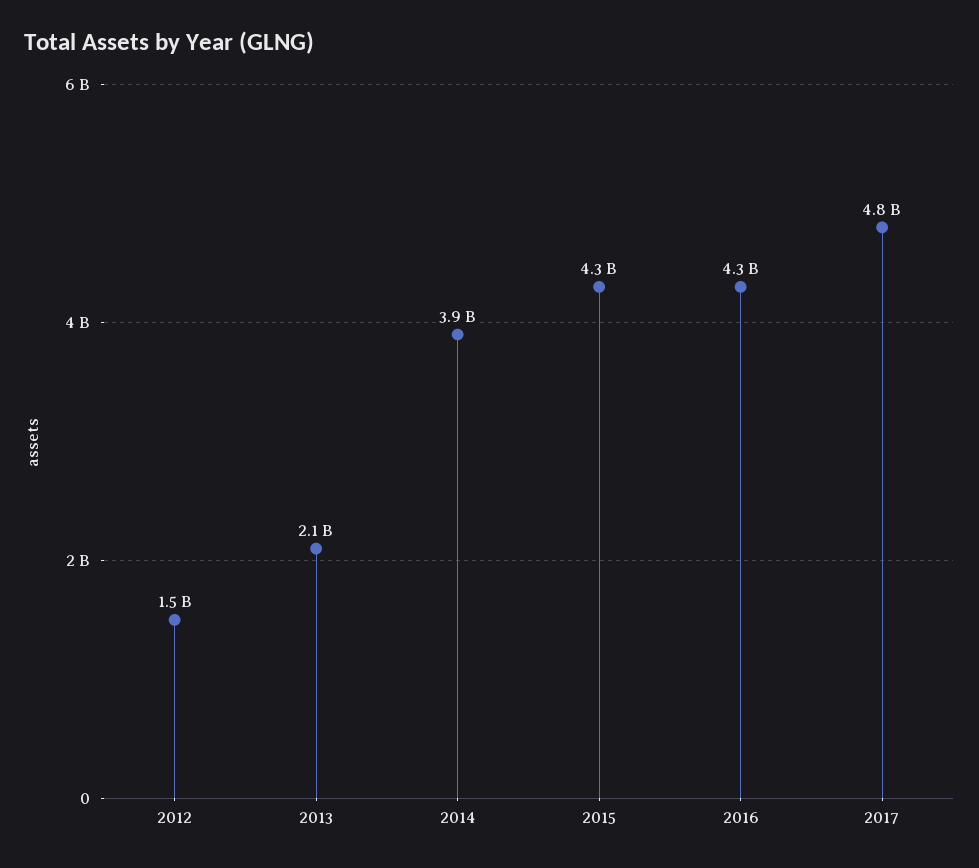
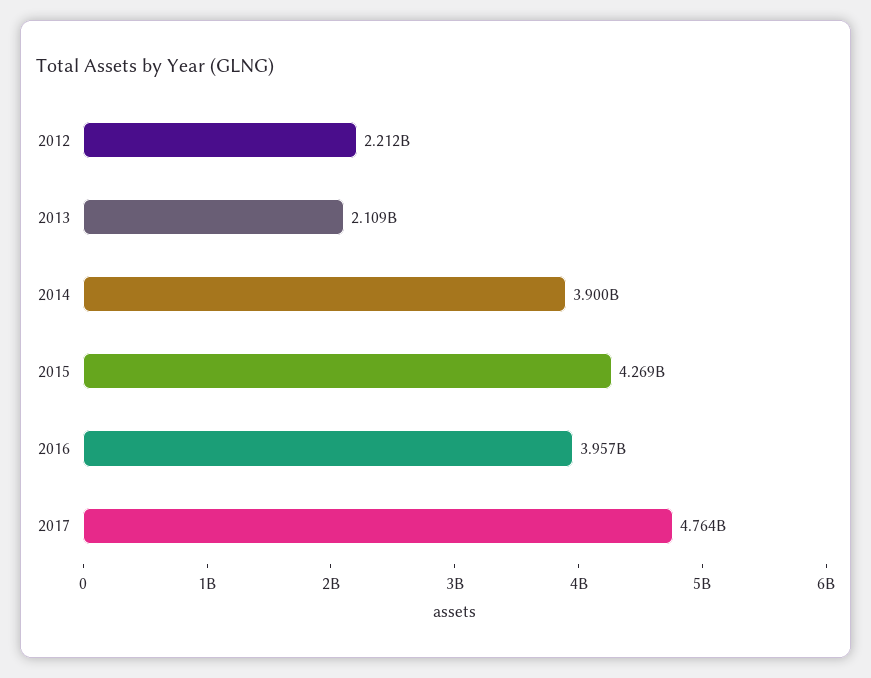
2012: 1500000000 -> 2212000000
2016: 4300000000 -> 3957000000

